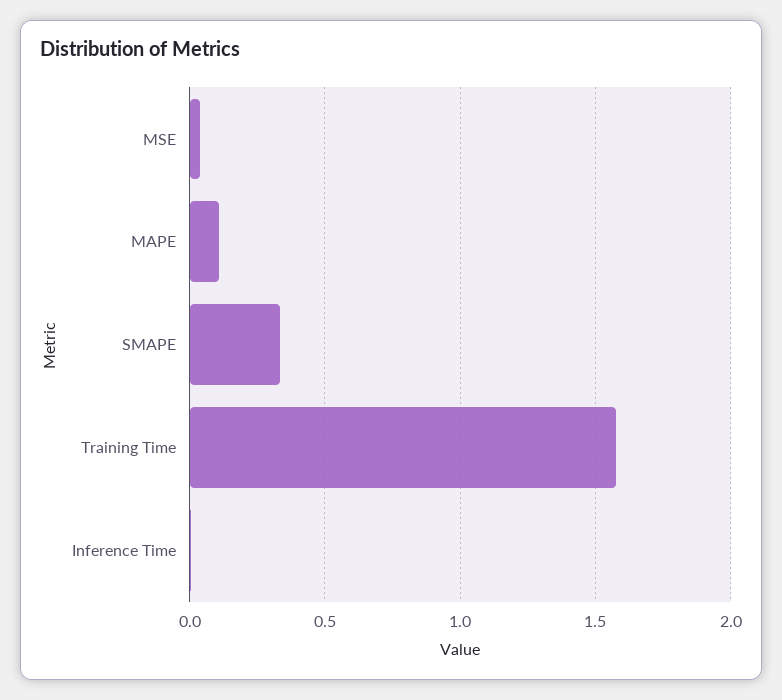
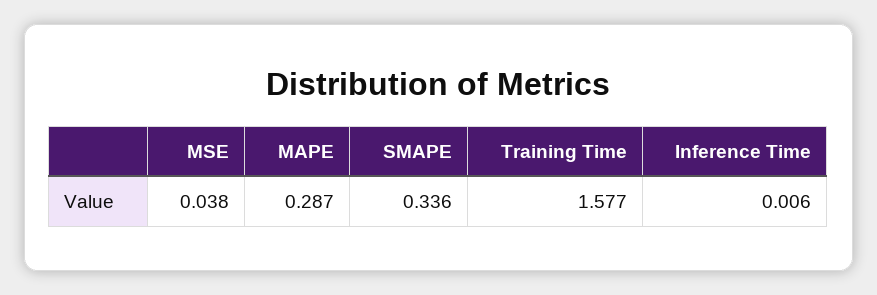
MAPE: 0.1 -> 0.287

